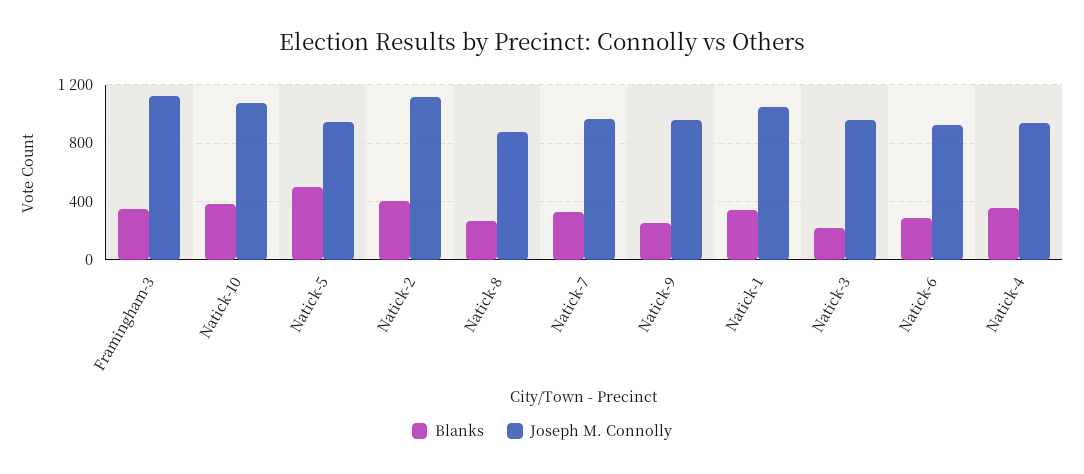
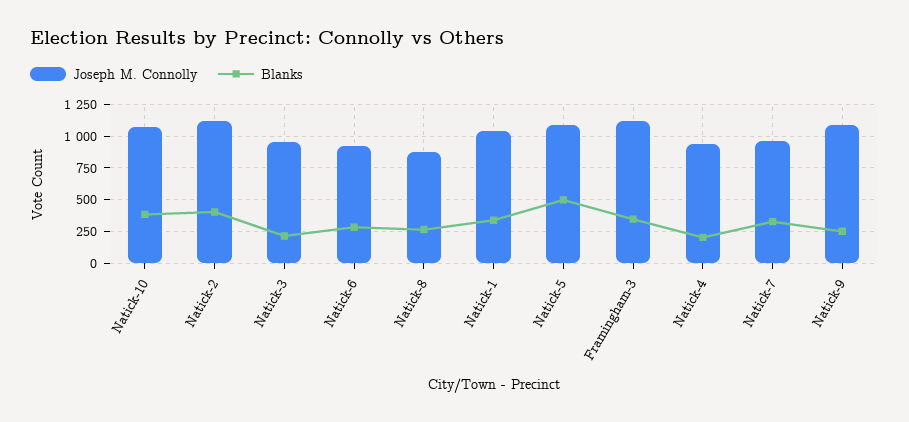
Joseph M. Connolly, Natick-5: 950 -> 1100
Joseph M. Connolly, Natick-9: 950 -> 1100
Blanks, Natick-4: 350 -> 200

